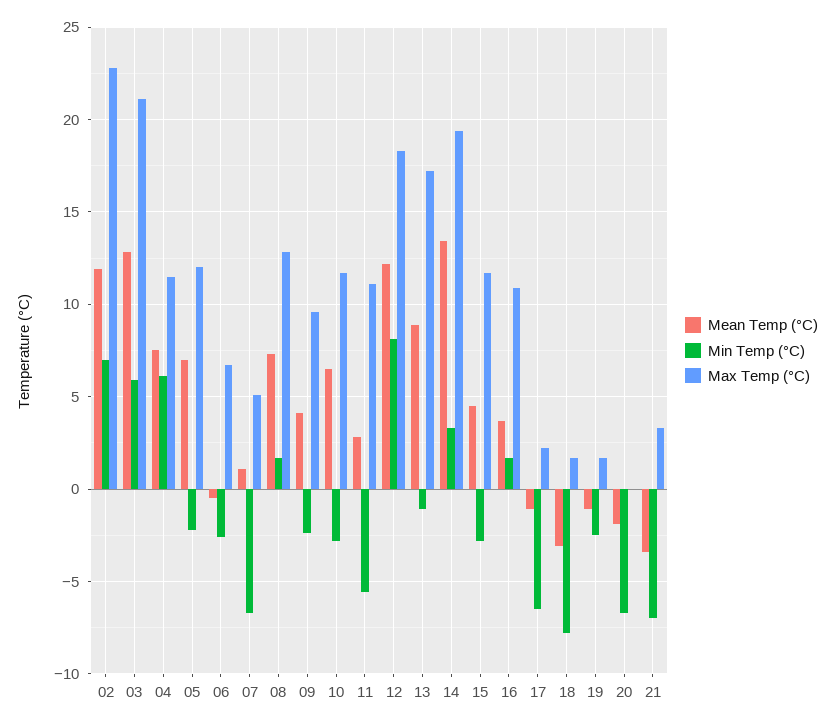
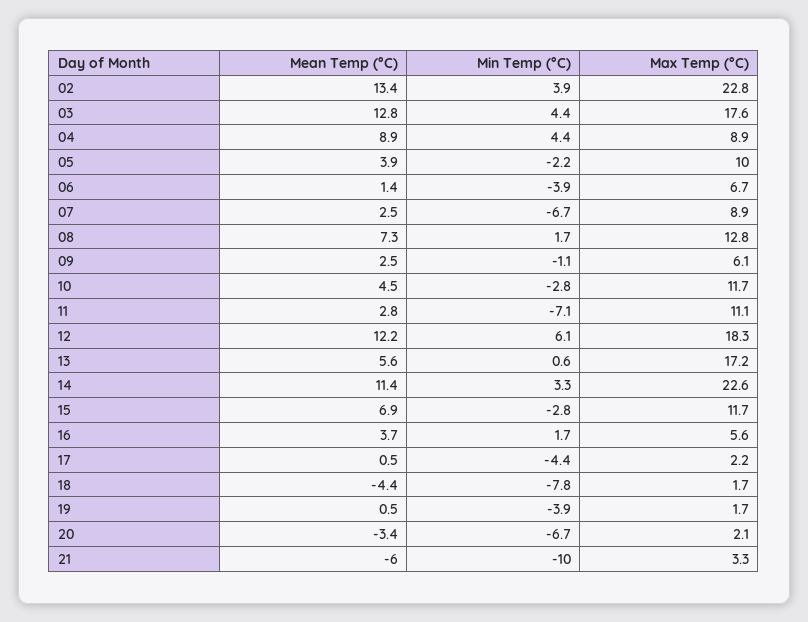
Mean Temp (°C), 02: 12 -> 13.4
Min Temp (°C), 02: 7 -> 3.9
Min Temp (°C), 03: 6 -> 4.4
Max Temp (°C), 03: 21 -> 17.6
Mean Temp (°C), 04: 7.5 -> 8.9
Min Temp (°C), 04: 6 -> 4.4
Max Temp (°C), 04: 11.5 -> 8.9
Mean Temp (°C), 05: 7 -> 3.9
Max Temp (°C), 05: 12 -> 10
Mean Temp (°C), 06: -0.5 -> 1.4
Min Temp (°C), 06: -2.5 -> -3.9
Mean Temp (°C), 07: 1 -> 2.5
Max Temp (°C), 07: 5 -> 8.9
Mean Temp (°C), 09: 4 -> 2.5
Min Temp (°C), 09: -2.5 -> -1.1
Max Temp (°C), 09: 9.5 -> 6.1
Mean Temp (°C), 10: 6.5 -> 4.5
Min Temp (°C), 11: -5.5 -> -7.1
Min Temp (°C), 12: 8 -> 6.1
Mean Temp (°C), 13: 9 -> 5.6
Min Temp (°C), 13: -1 -> 0.6
Mean Temp (°C), 14: 13.5 -> 11.4
Max Temp (°C), 14: 19.5 -> 22.6
Mean Temp (°C), 15: 4.5 -> 6.9
Max Temp (°C), 16: 11 -> 5.6
Mean Temp (°C), 17: -1 -> 0.5
Min Temp (°C), 17: -6.5 -> -4.4
Mean Temp (°C), 18: -3 -> -4.4
Mean Temp (°C), 19: -1 -> 0.5
Min Temp (°C), 19: -2.5 -> -3.9
Mean Temp (°C), 20: -2 -> -3.4
Max Temp (°C), 20: 0 -> 2.1
Mean Temp (°C), 21: -3.5 -> -6
Min Temp (°C), 21: -7 -> -10

